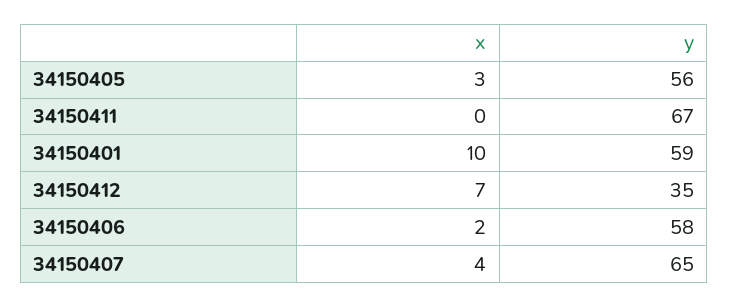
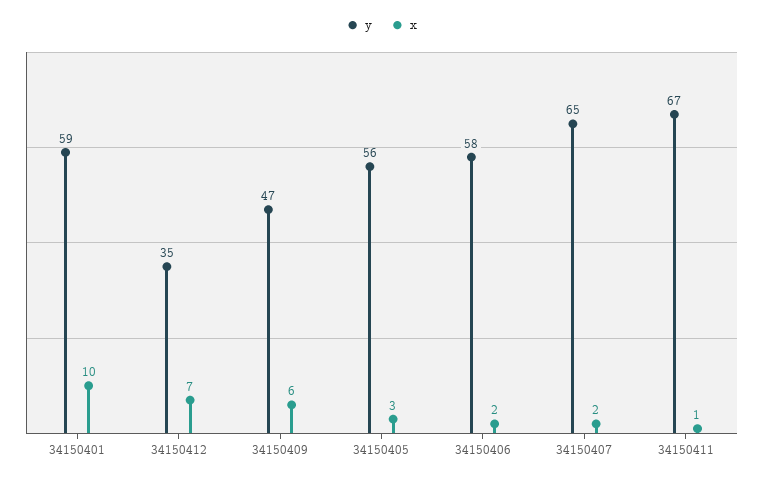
x, 34150411: 0 -> 1
x, 34150407: 4 -> 2
y, 34150409: none -> 47
x, 34150409: none -> 6

